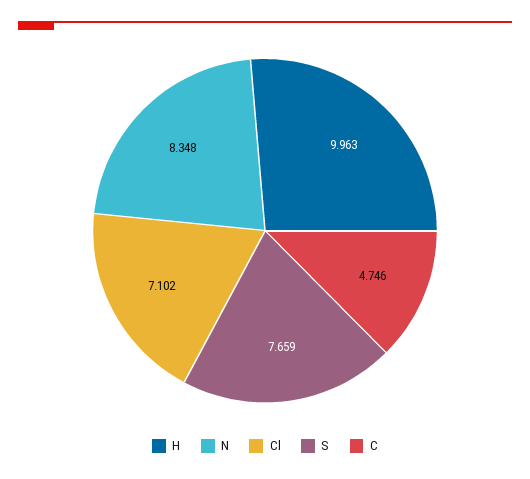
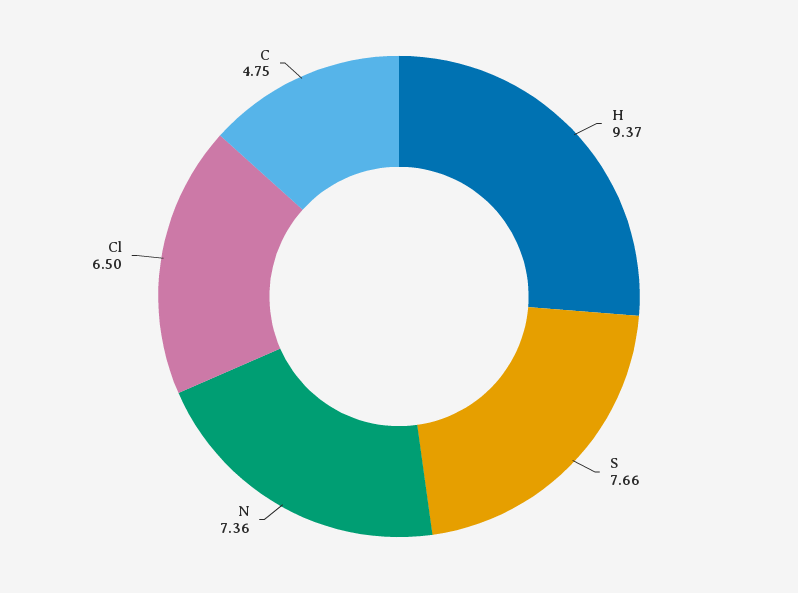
H: 9.963 -> 9.37
N: 8.348 -> 7.36
Cl: 7.102 -> 6.5

